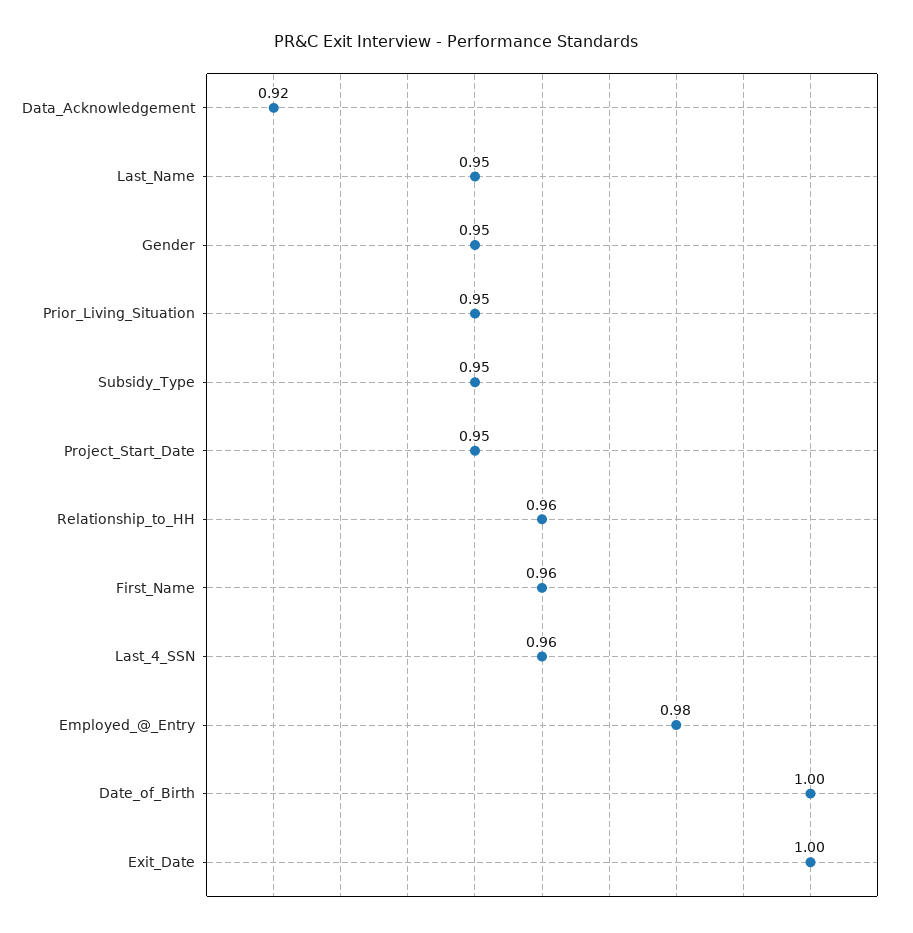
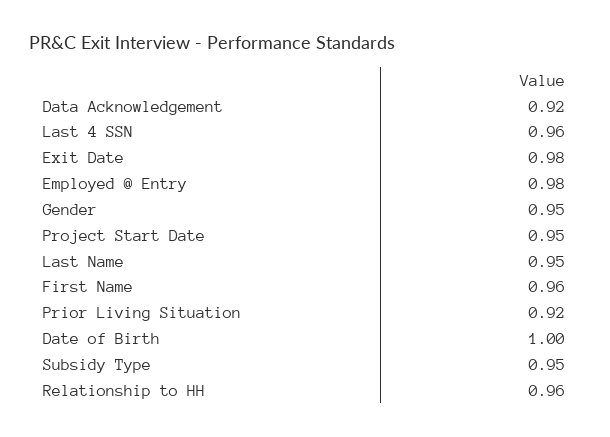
Prior_Living_Situation: 0.95 -> 0.92
Exit_Date: 1 -> 0.98

